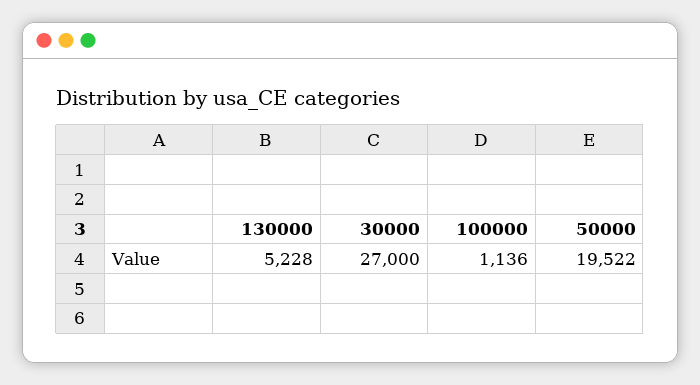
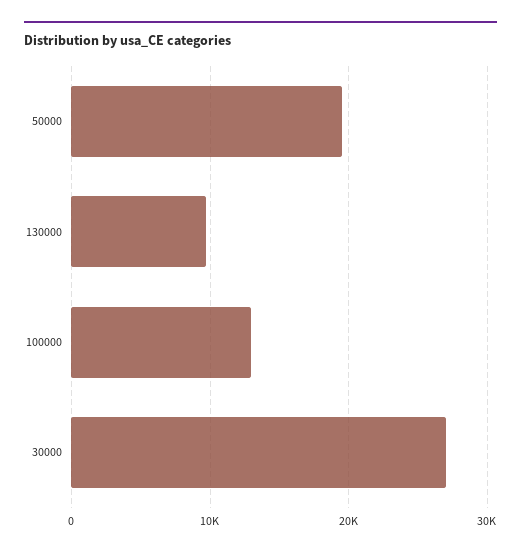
130000: 5228 -> 10000
100000: 1136 -> 13000

